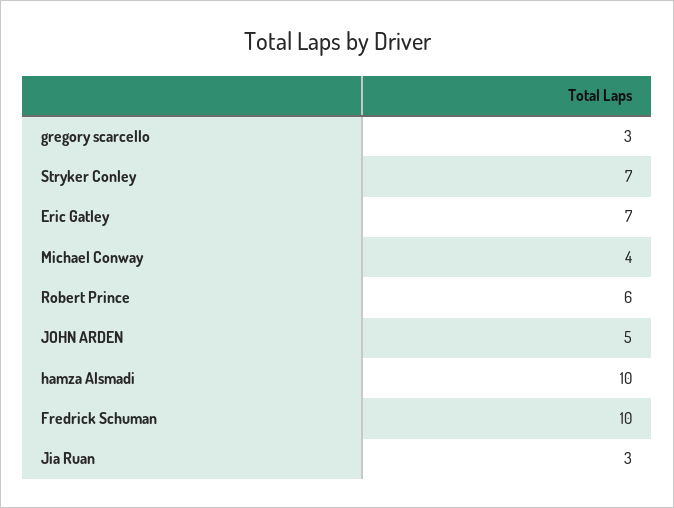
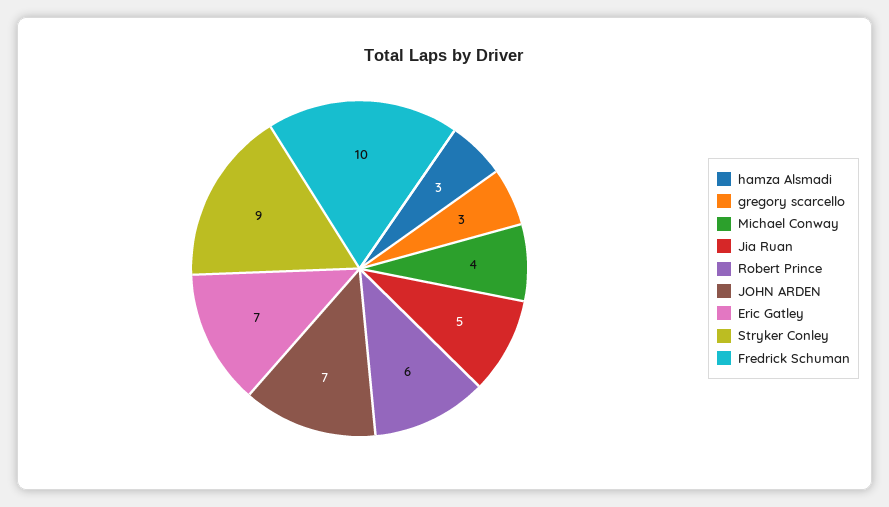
Stryker Conley: 7 -> 9
JOHN ARDEN: 5 -> 7
hamza Alsmadi: 10 -> 3
Jia Ruan: 3 -> 5

